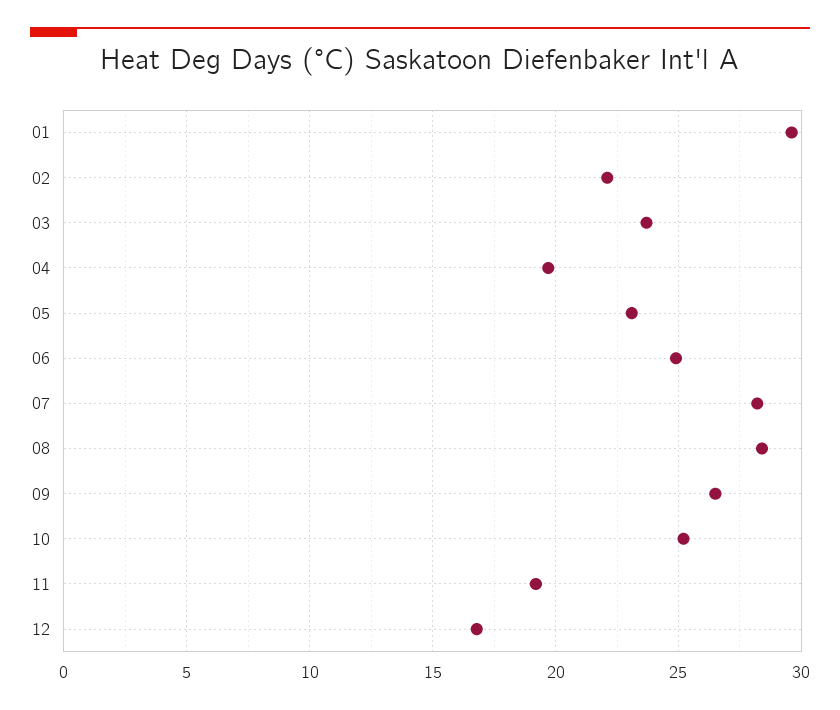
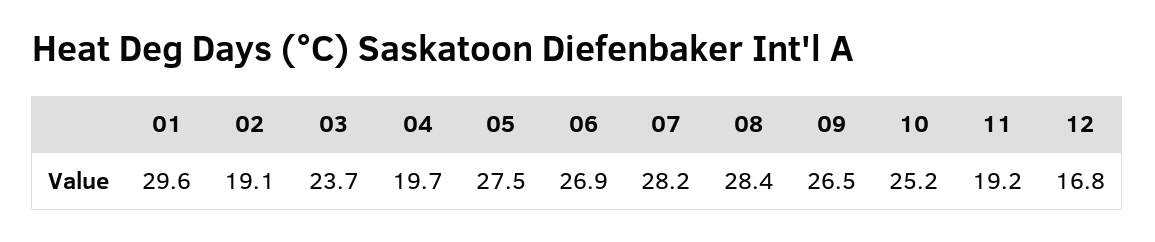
02: 22 -> 19.1
05: 23 -> 27.5
06: 25 -> 26.9

